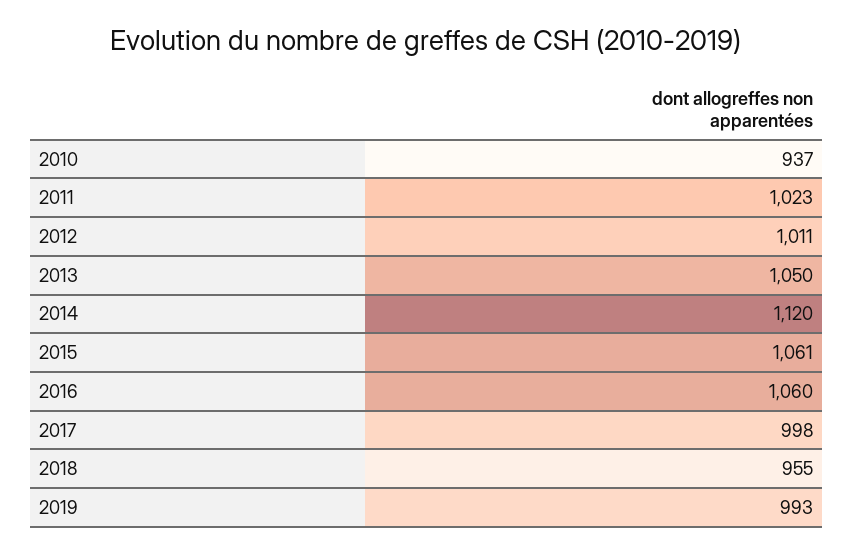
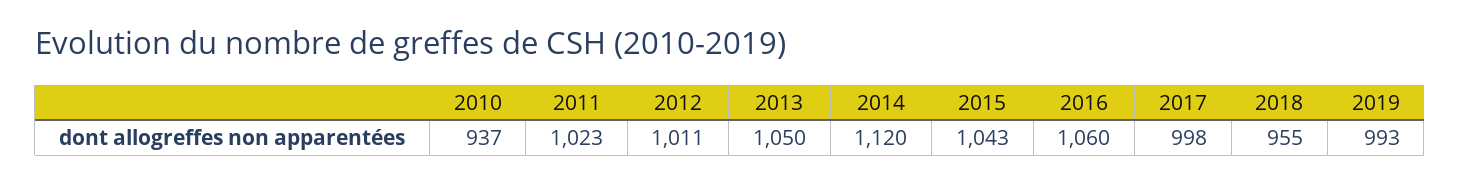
2015: 1061 -> 1043

